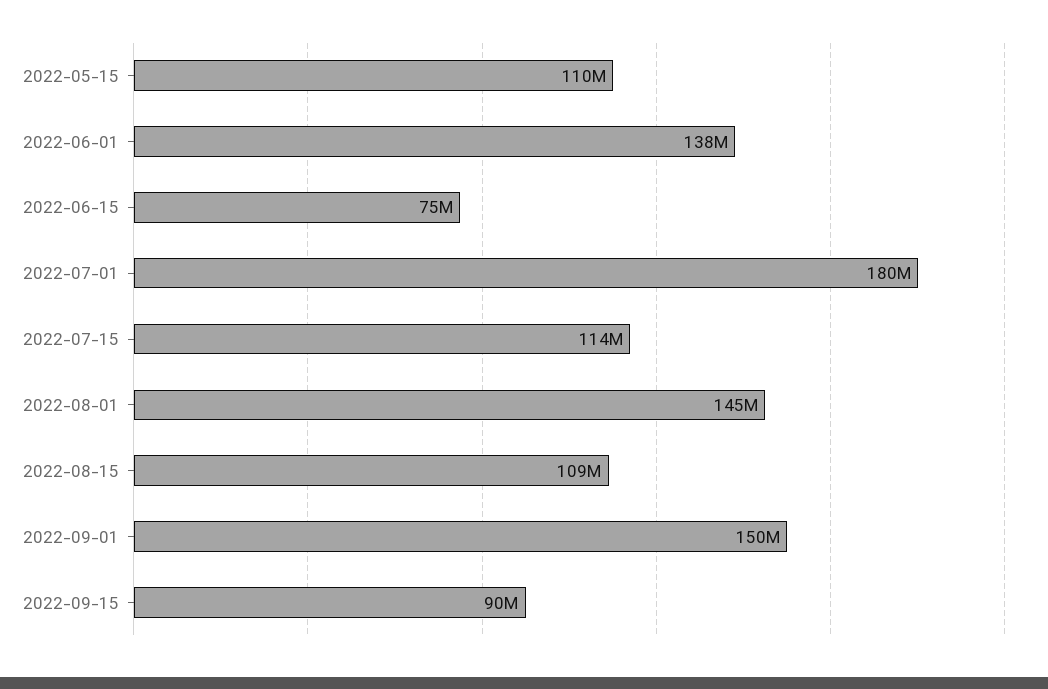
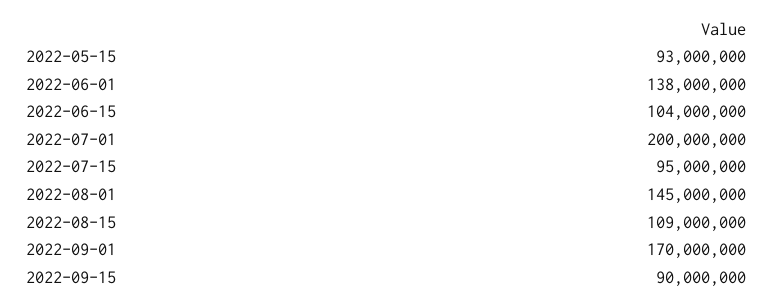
2022-05-15: 110000000 -> 93000000
2022-06-15: 75000000 -> 104000000
2022-07-01: 180000000 -> 200000000
2022-07-15: 114000000 -> 95000000
2022-09-01: 150000000 -> 170000000

